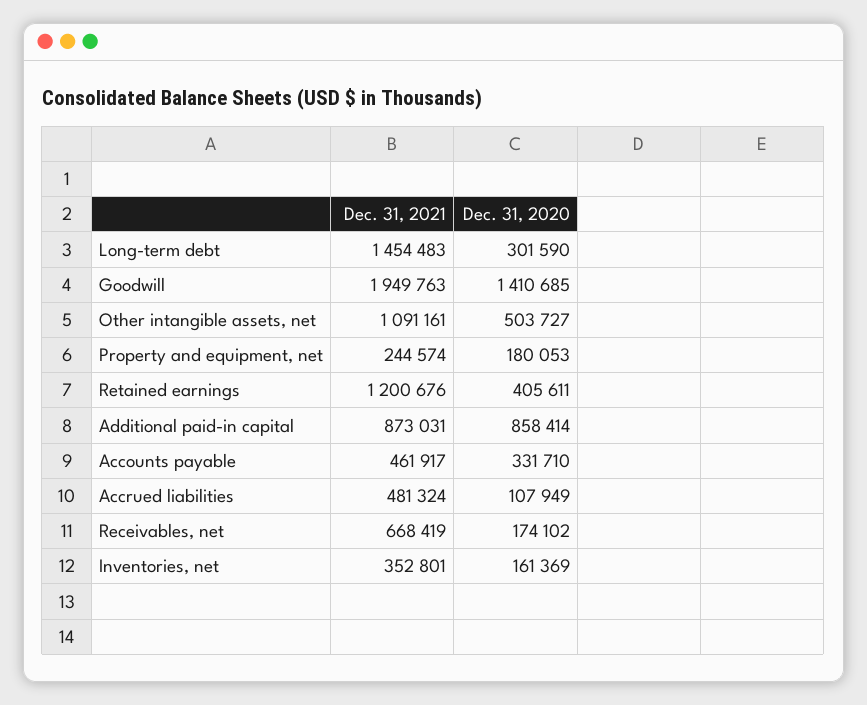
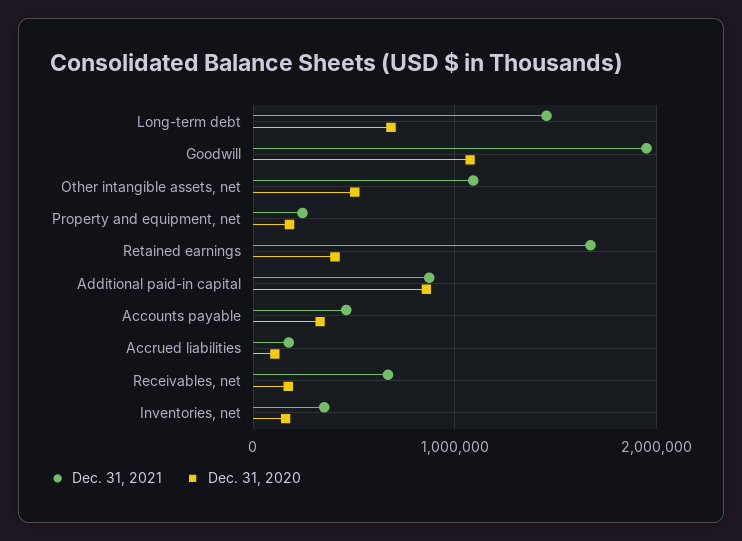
Dec. 31, 2020, Long-term debt: 301590 -> 700000
Dec. 31, 2020, Goodwill: 1410685 -> 1100000
Dec. 31, 2021, Retained earnings: 1200676 -> 1700000
Dec. 31, 2021, Accrued liabilities: 481324 -> 200000

